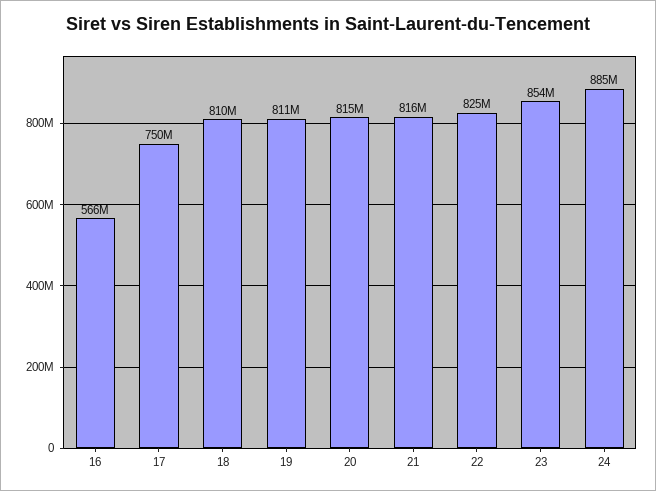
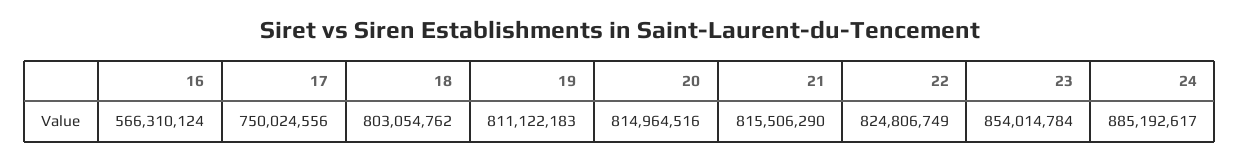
18: 810000000 -> 803054762

